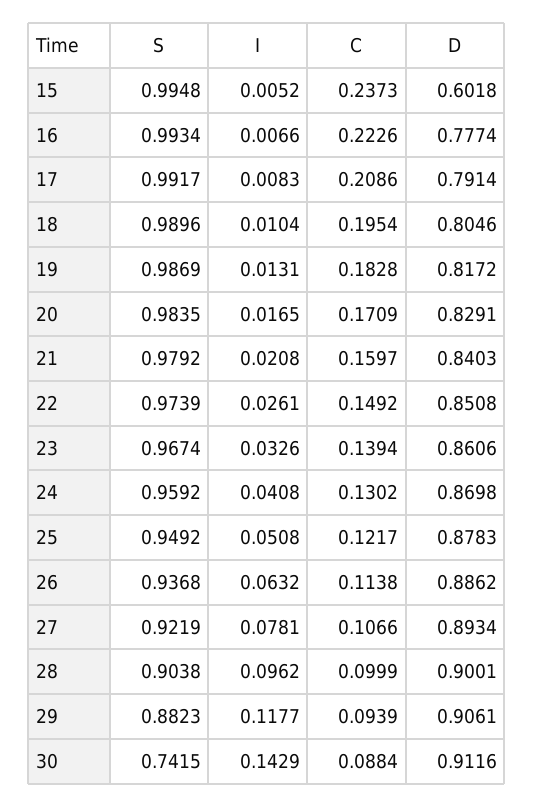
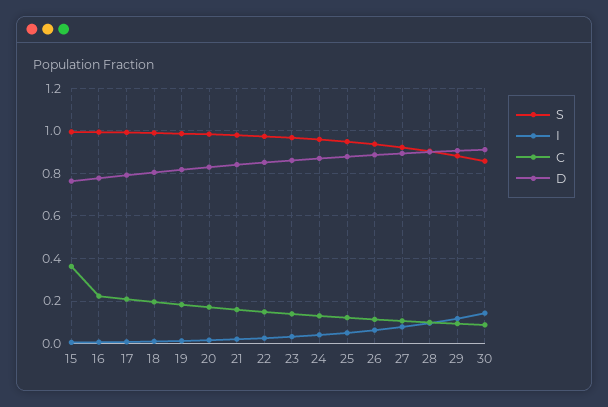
C, 15: 0.2373 -> 0.35
D, 15: 0.6018 -> 0.75
S, 30: 0.7415 -> 0.85

